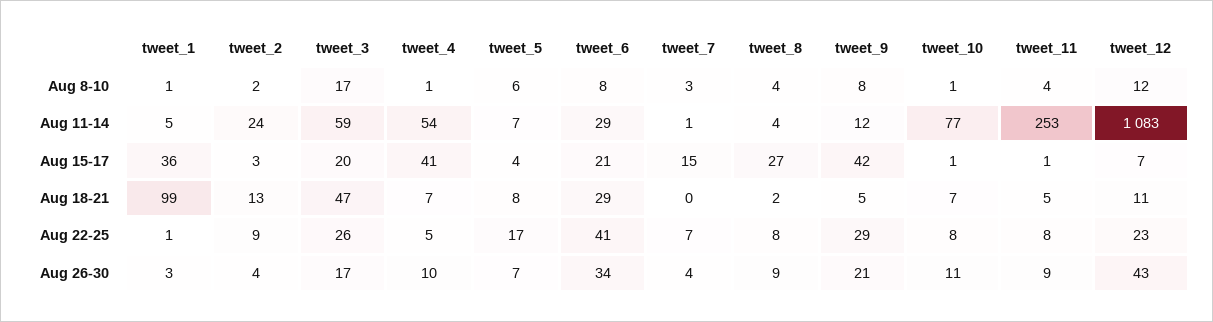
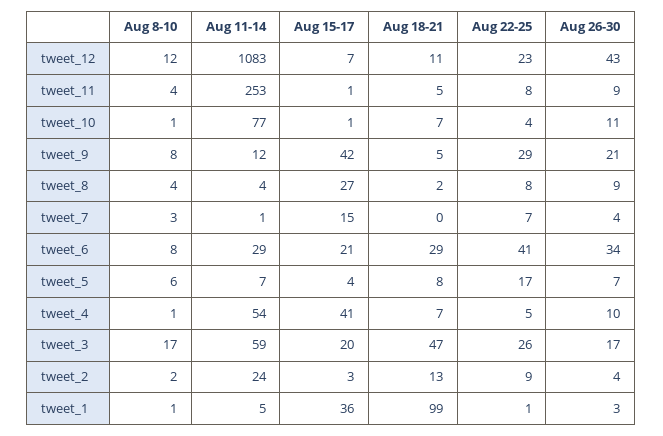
tweet_10, Aug 22-25: 8 -> 4

